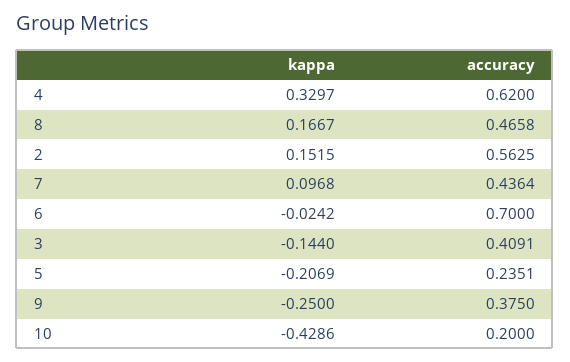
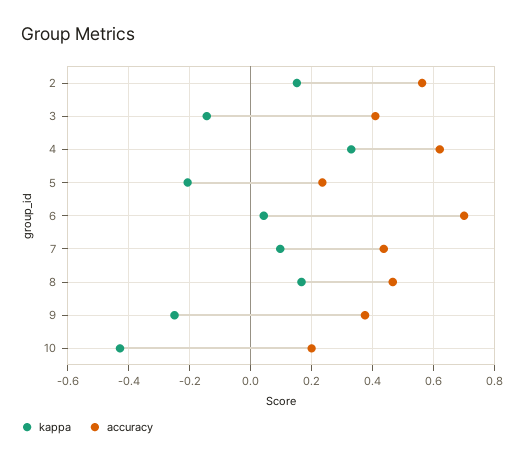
kappa, 6: -0.0242 -> 0.04

